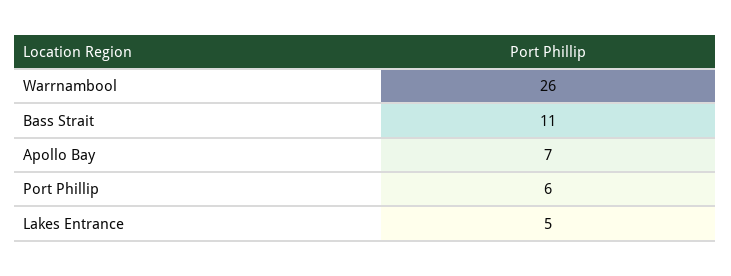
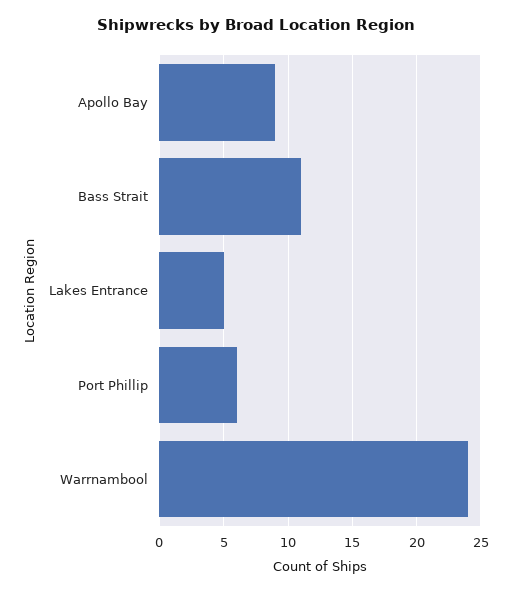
Warrnambool: 26 -> 24
Apollo Bay: 7 -> 9

